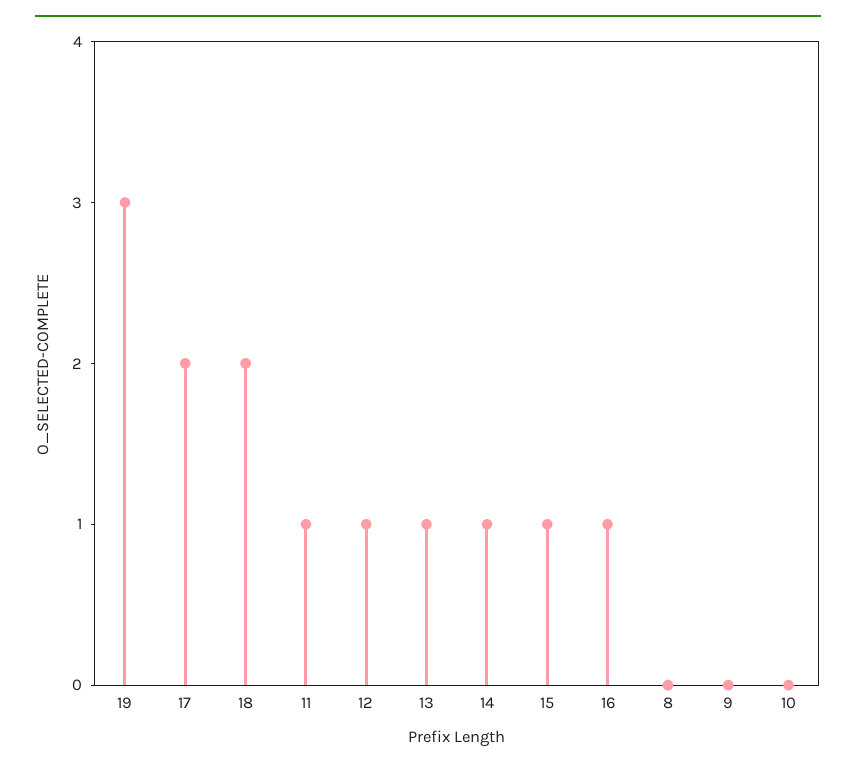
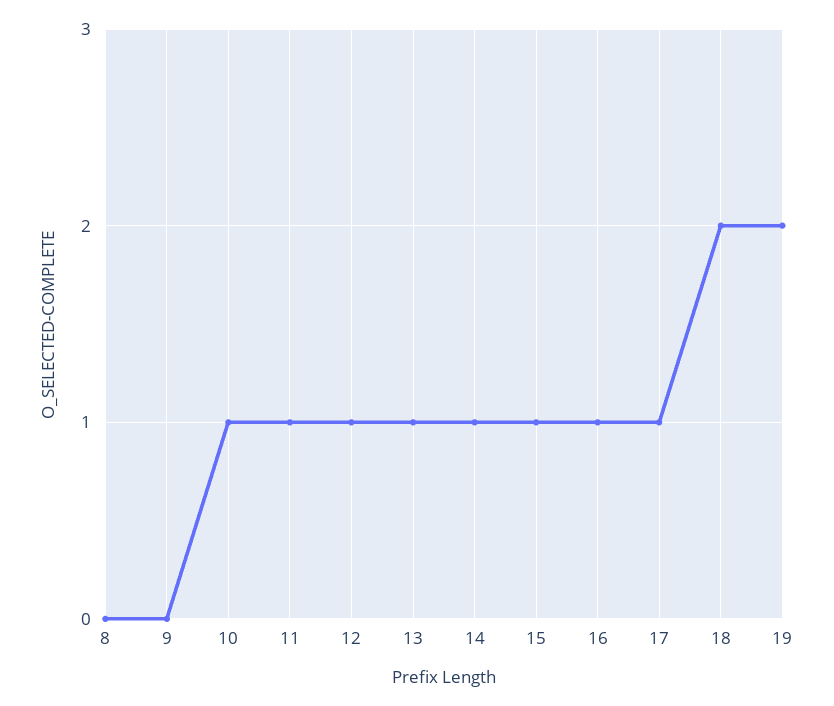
19: 3 -> 2
17: 2 -> 1
10: 0 -> 1

